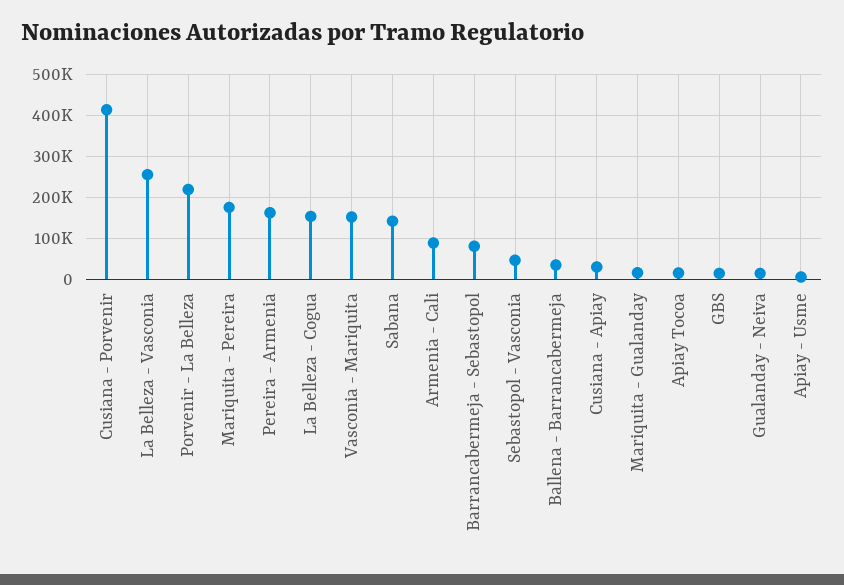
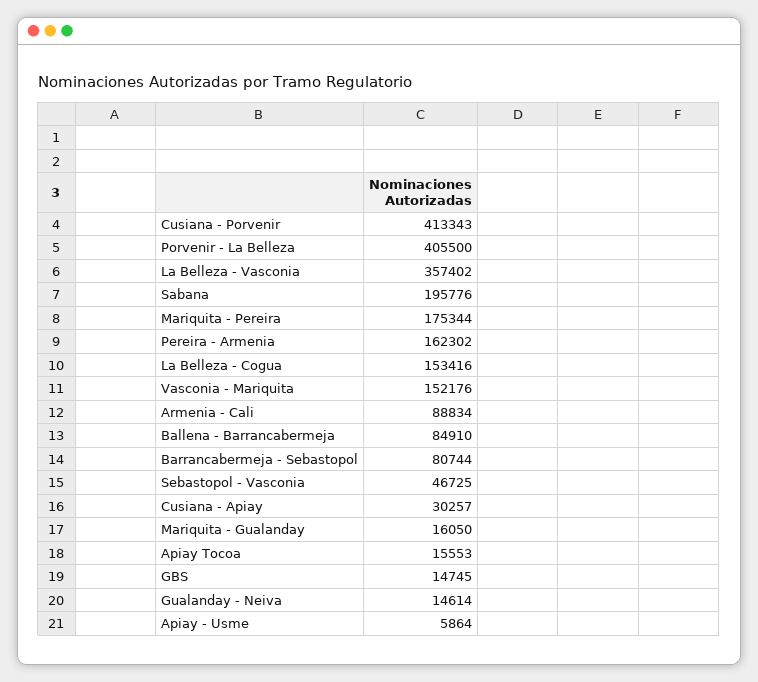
La Belleza - Vasconia: 260000 -> 357402
Porvenir - La Belleza: 220000 -> 405500
Sabana: 140000 -> 195776
Ballena - Barrancabermeja: 40000 -> 84910

